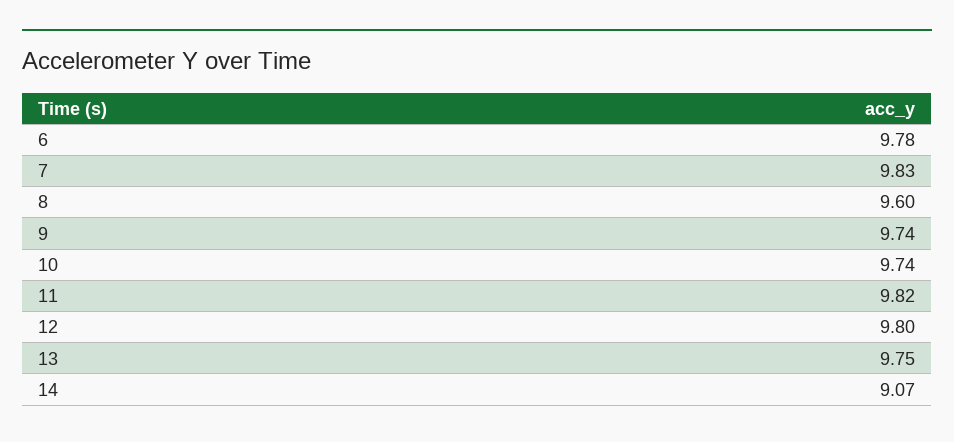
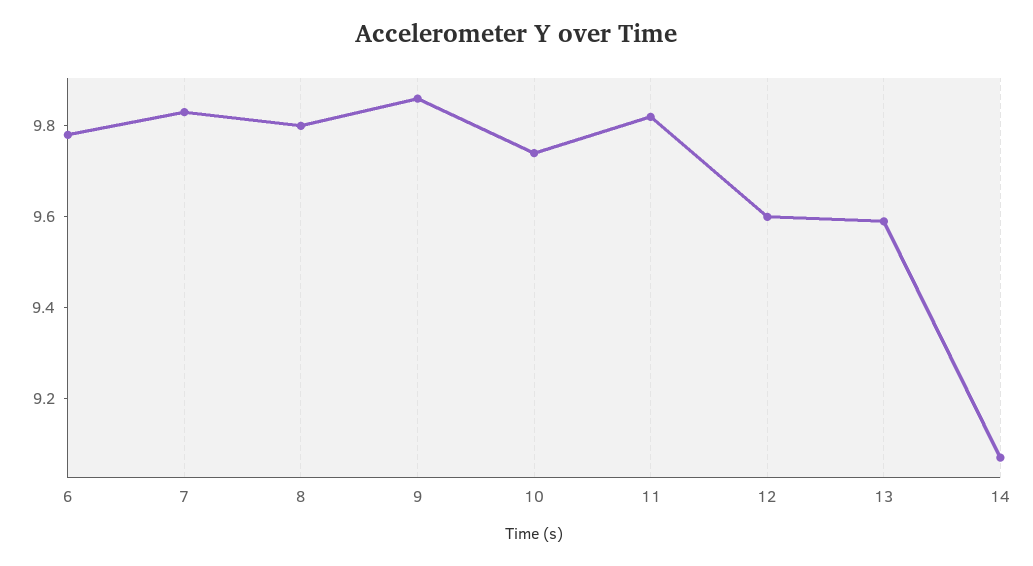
8: 9.6 -> 9.8
9: 9.74 -> 9.85
12: 9.8 -> 9.6
13: 9.75 -> 9.6

